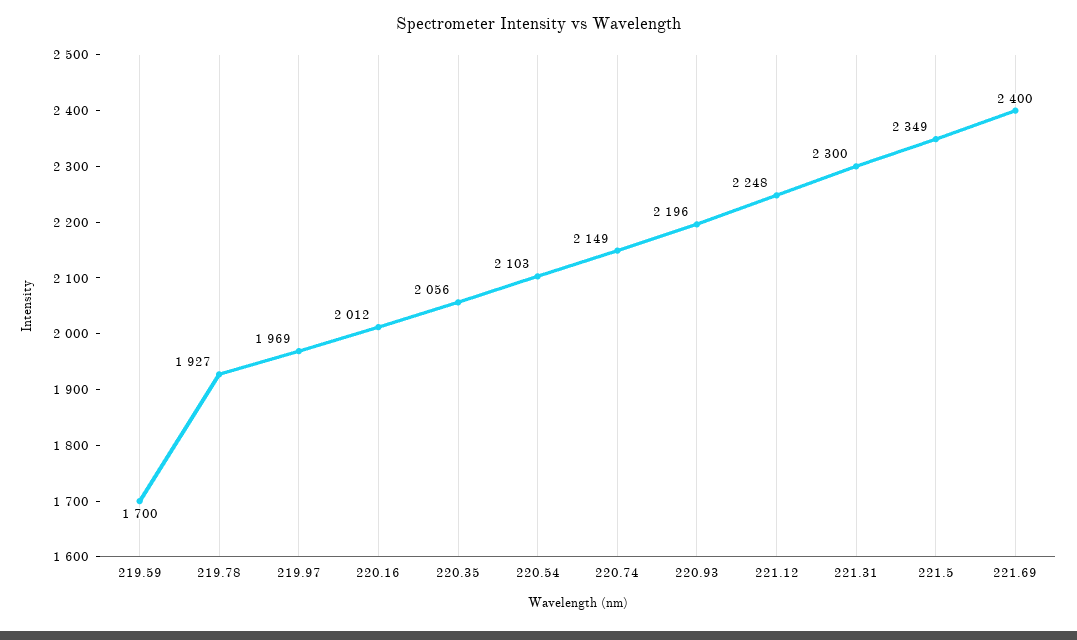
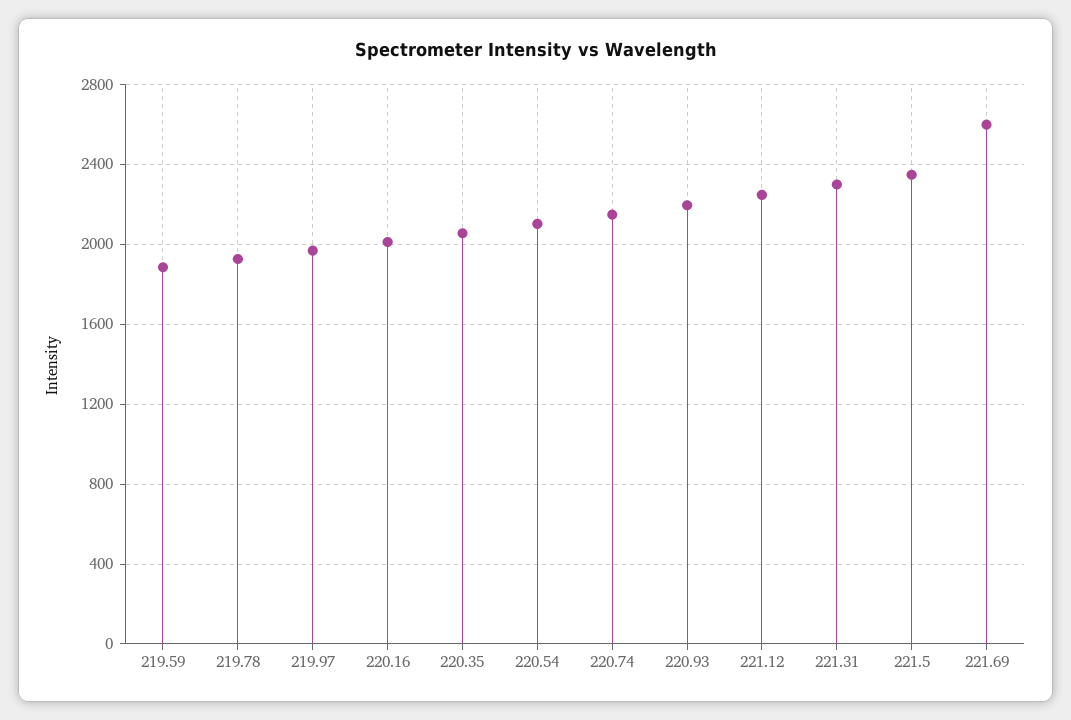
219.59: 1700 -> 1900
221.69: 2400 -> 2600

